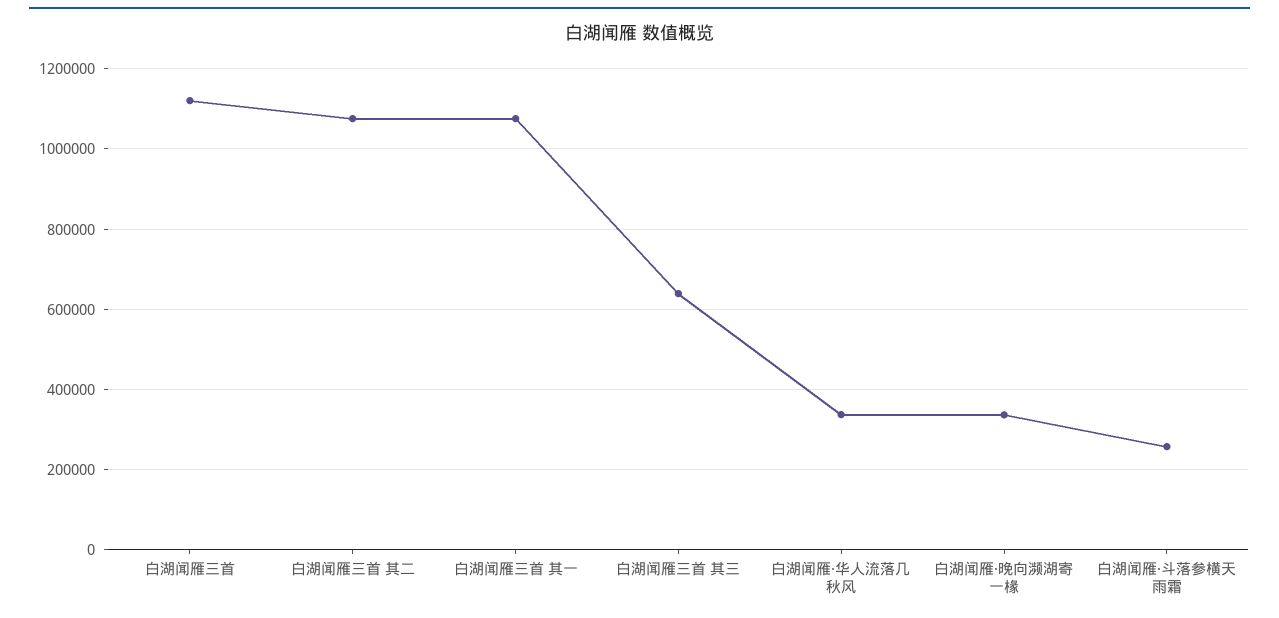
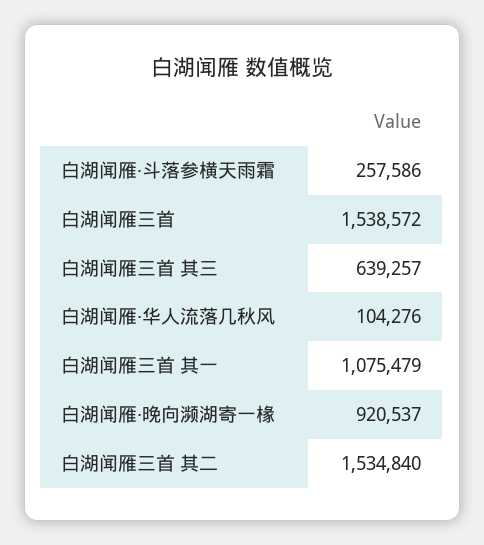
白湖闻雁三首: 1120000 -> 1538572
白湖闻雁三首 其二: 1080000 -> 1534840
白湖闻雁·华人流落几秋风: 340000 -> 104276
白湖闻雁·晚向濒湖寄一椽: 340000 -> 920537

